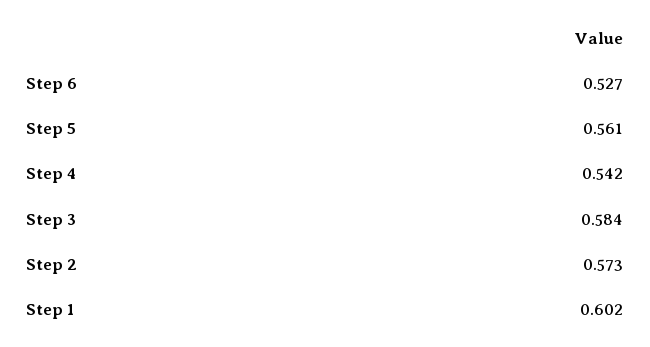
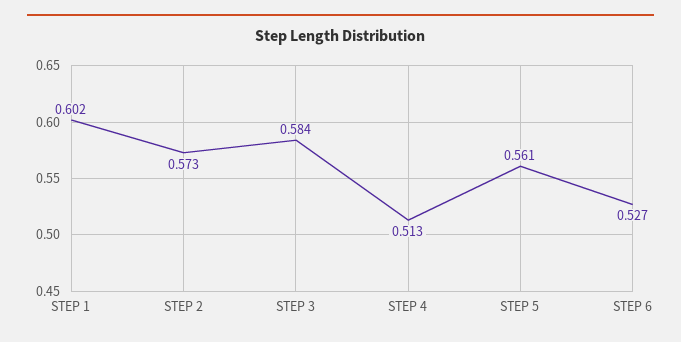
Step 4: 0.542 -> 0.513

